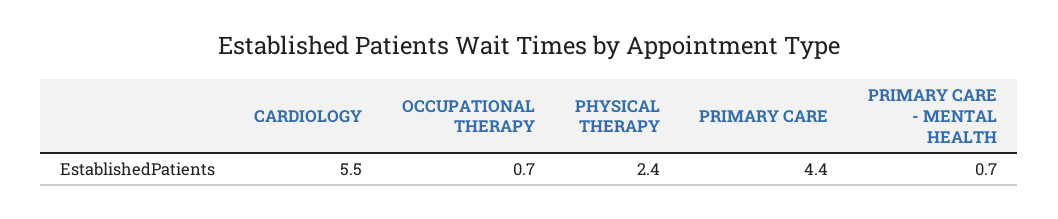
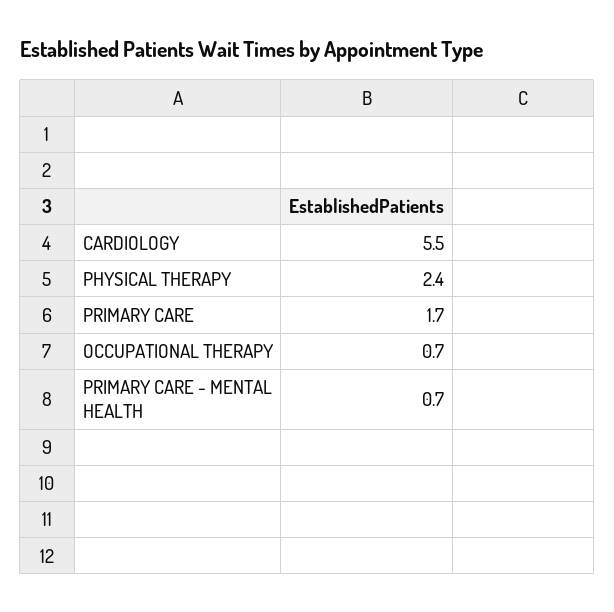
PRIMARY CARE: 4.4 -> 1.7

